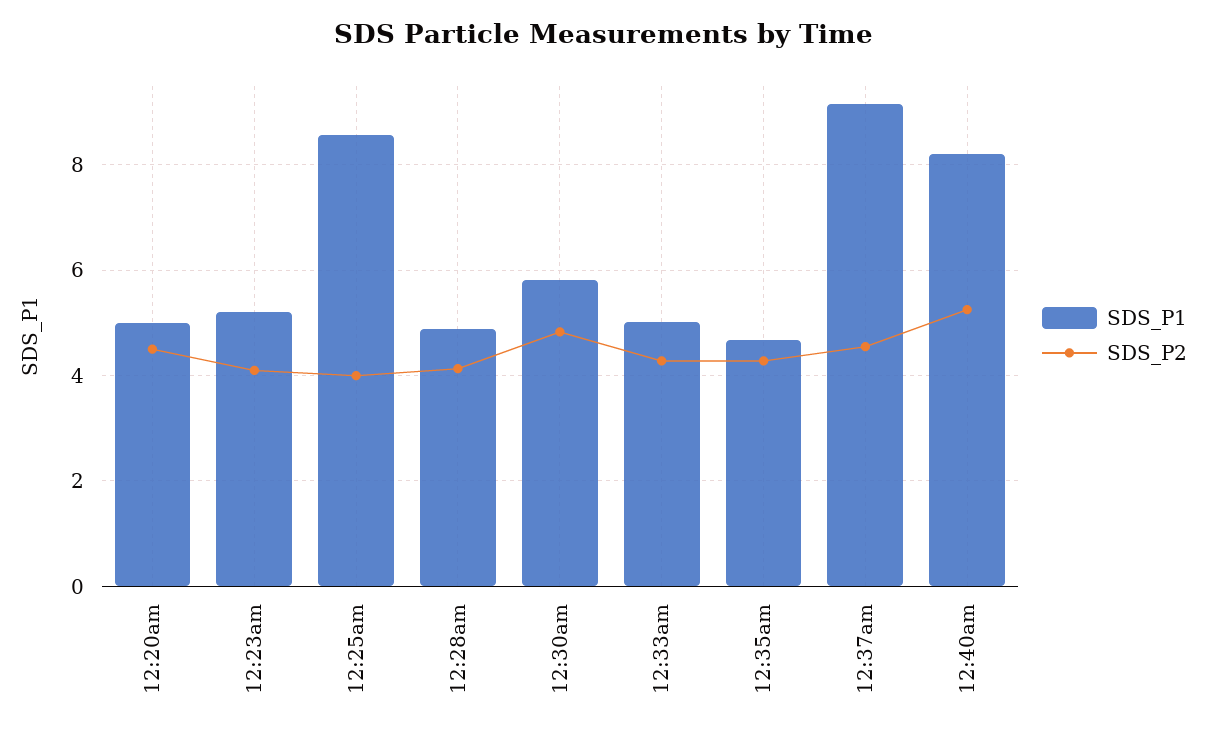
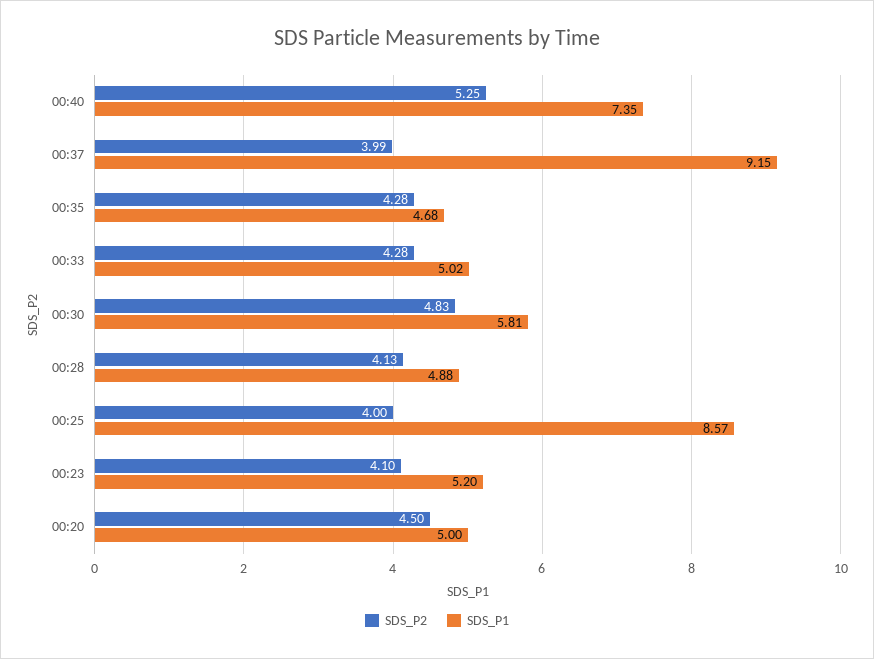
SDS_P2, 12:37am: 4.6 -> 3.99
SDS_P1, 12:40am: 8.2 -> 7.35

